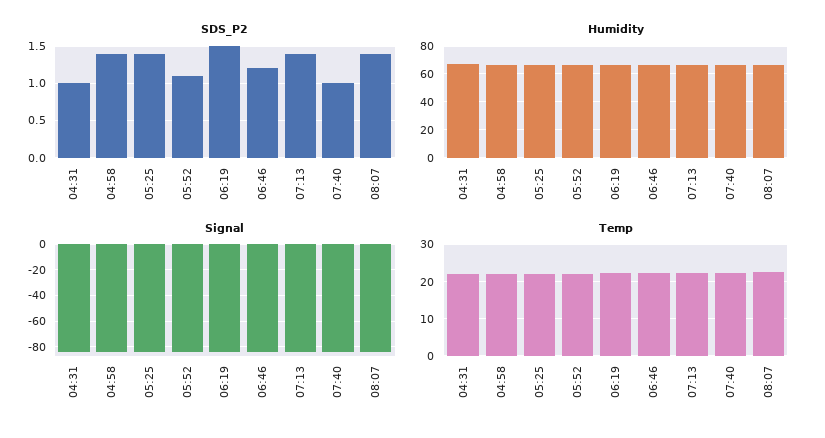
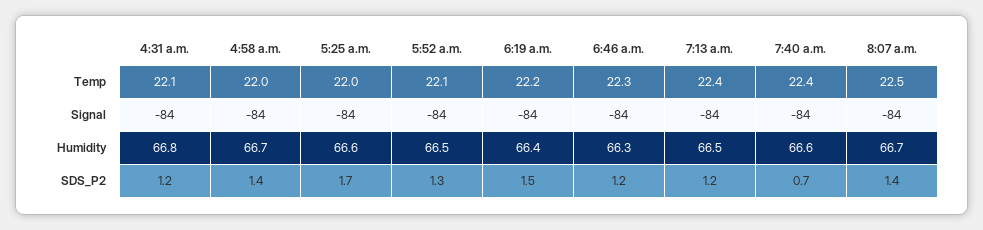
SDS_P2, 04:31: 1 -> 1.2
SDS_P2, 05:25: 1.4 -> 1.7
SDS_P2, 05:52: 1.1 -> 1.3
SDS_P2, 07:13: 1.4 -> 1.2
SDS_P2, 07:40: 1 -> 0.7

